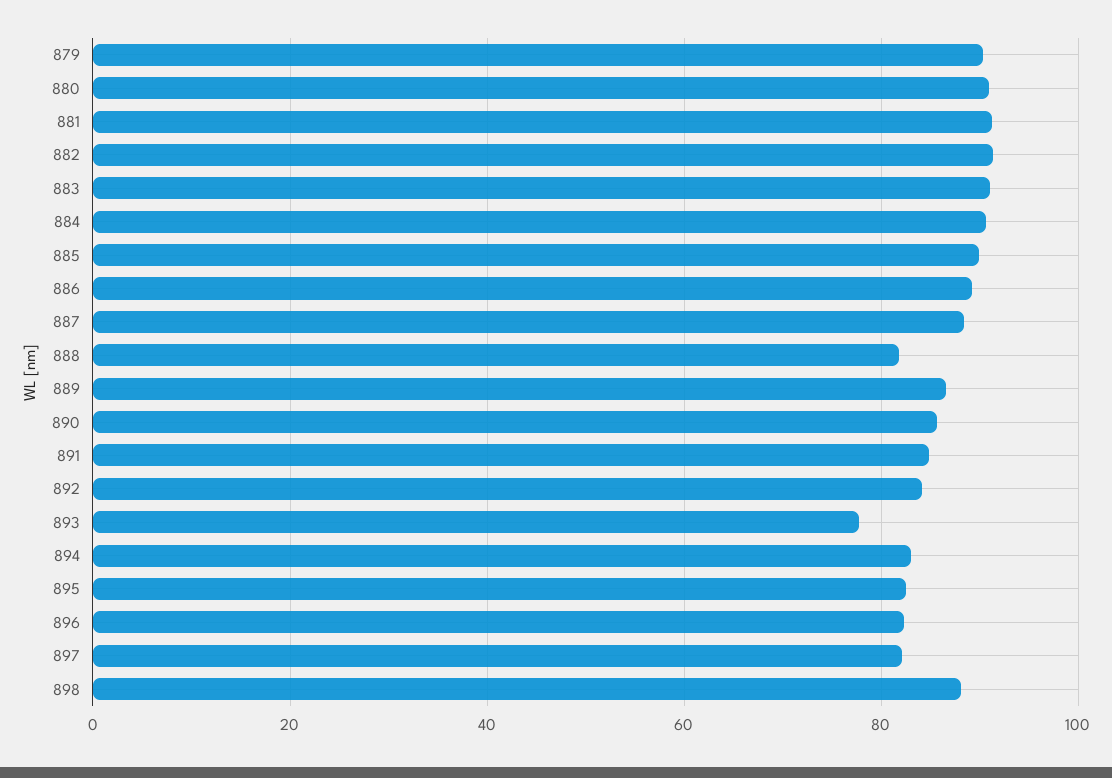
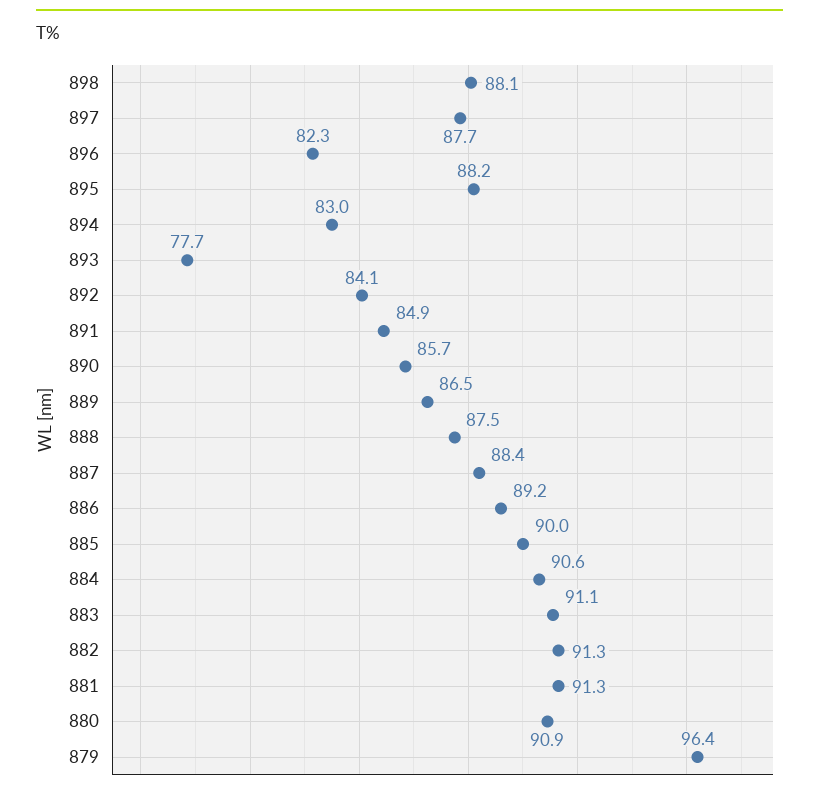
879: 90 -> 96.4
888: 82 -> 87.5
895: 82 -> 88.2
897: 82 -> 87.7

